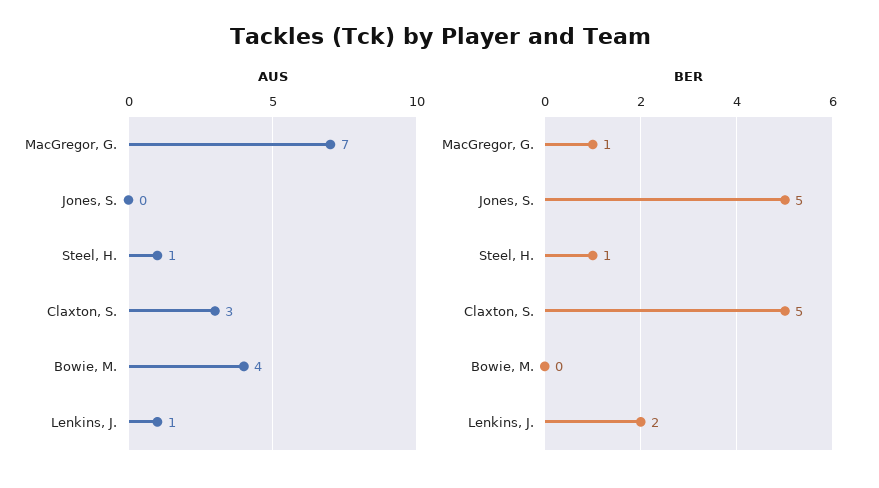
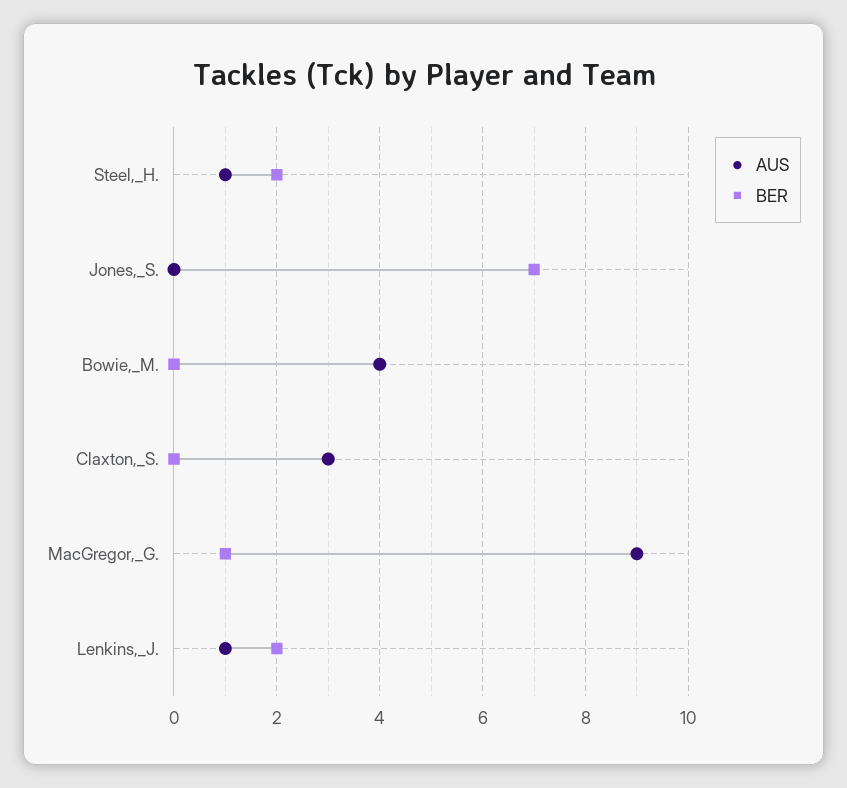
AUS, MacGregor, G.: 7 -> 9
BER, Jones, S.: 5 -> 7
BER, Steel, H.: 1 -> 2
BER, Claxton, S.: 5 -> 0

